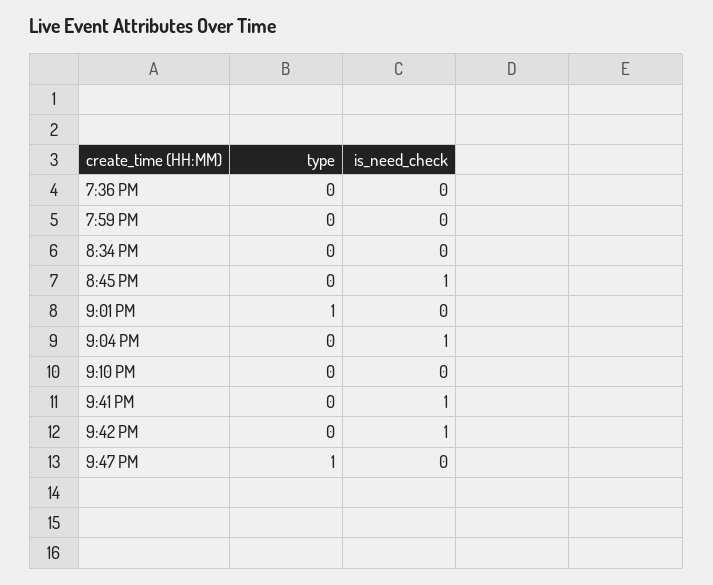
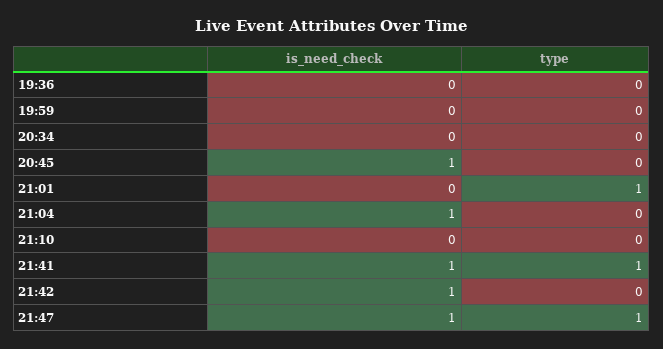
type, 9:41 PM: 0 -> 1
is_need_check, 9:47 PM: 0 -> 1

